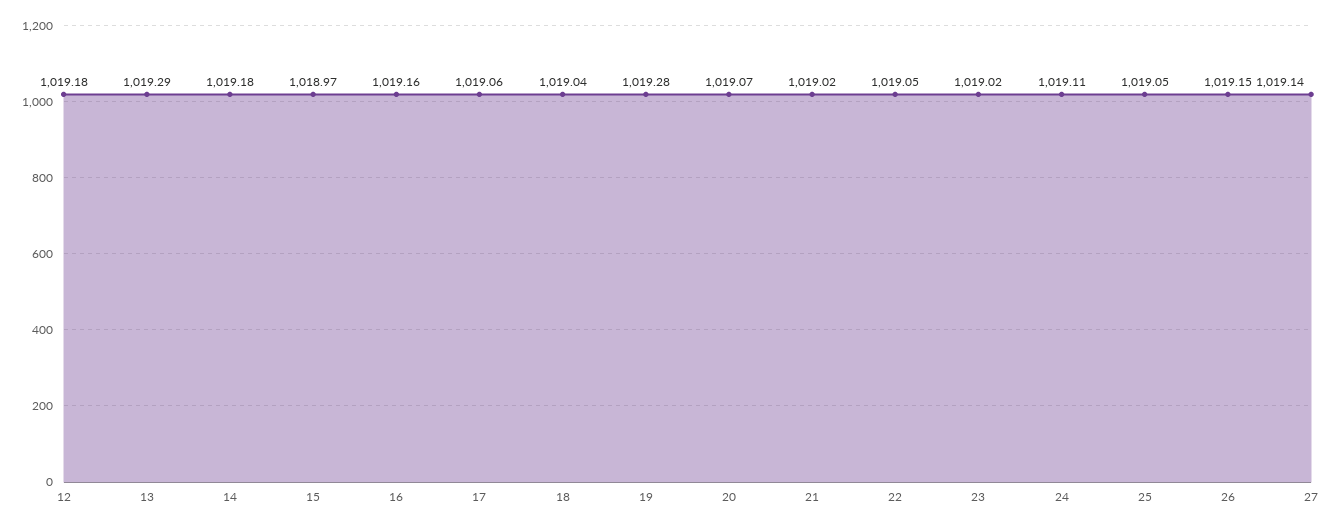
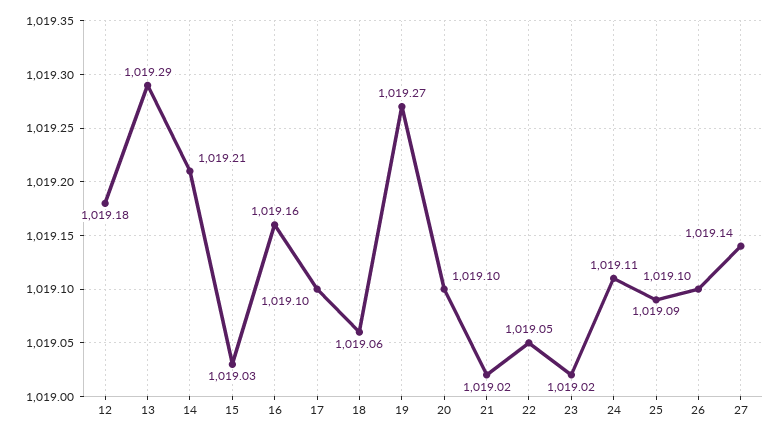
14: 1019.18 -> 1019.21
15: 1018.97 -> 1019.03
17: 1019.06 -> 1019.1
18: 1019.04 -> 1019.06
19: 1019.28 -> 1019.27
20: 1019.07 -> 1019.1
25: 1019.05 -> 1019.09
26: 1019.15 -> 1019.1

